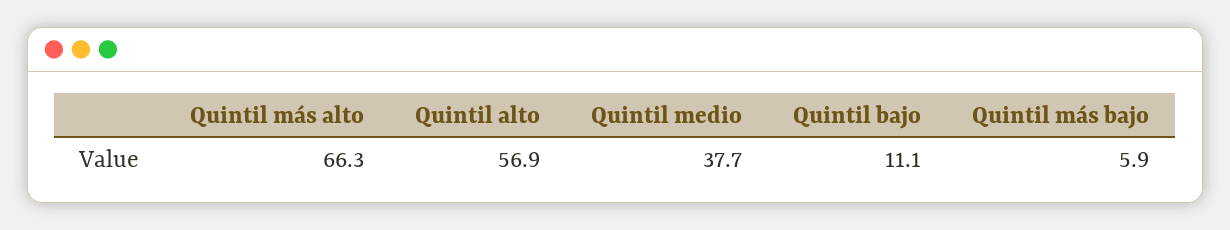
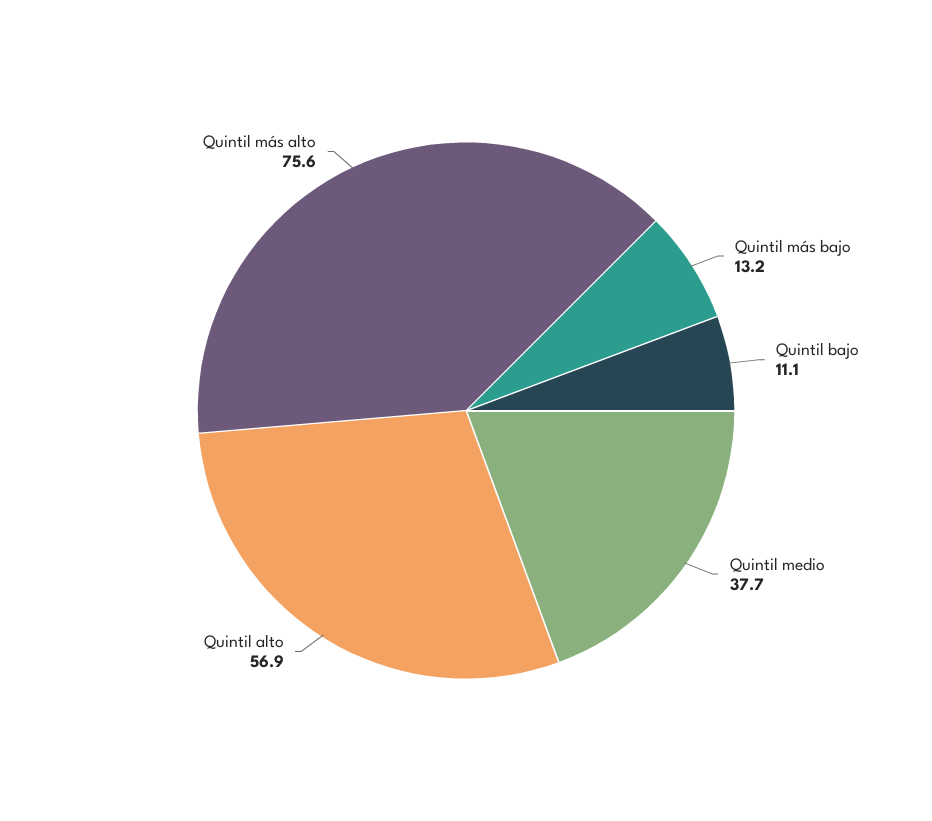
Quintil más alto: 66.3 -> 75.6
Quintil más bajo: 5.9 -> 13.2

